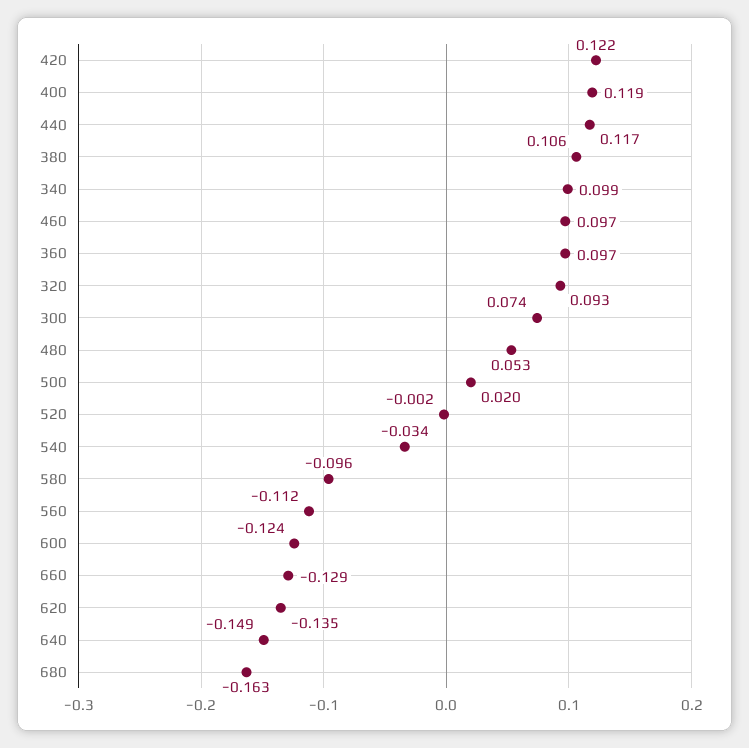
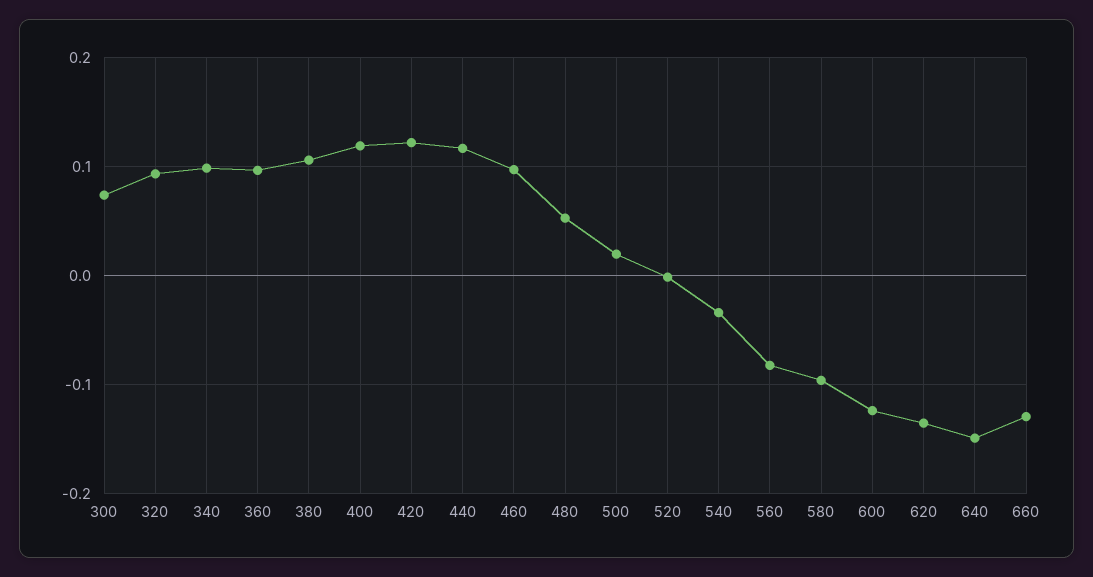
560: -0.112 -> -0.08
680: -0.163 -> none

